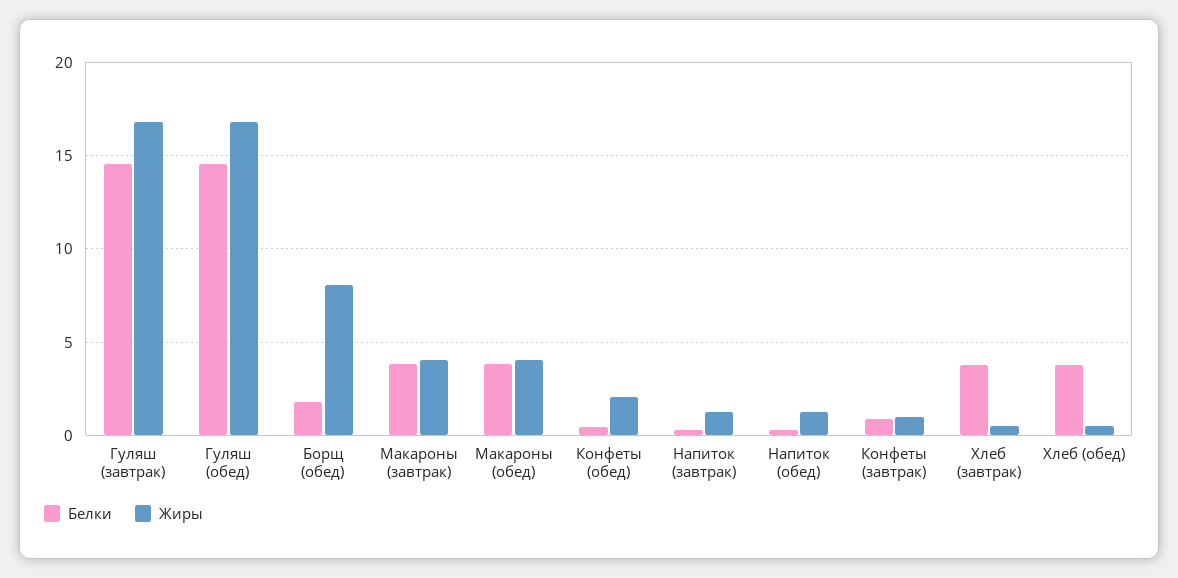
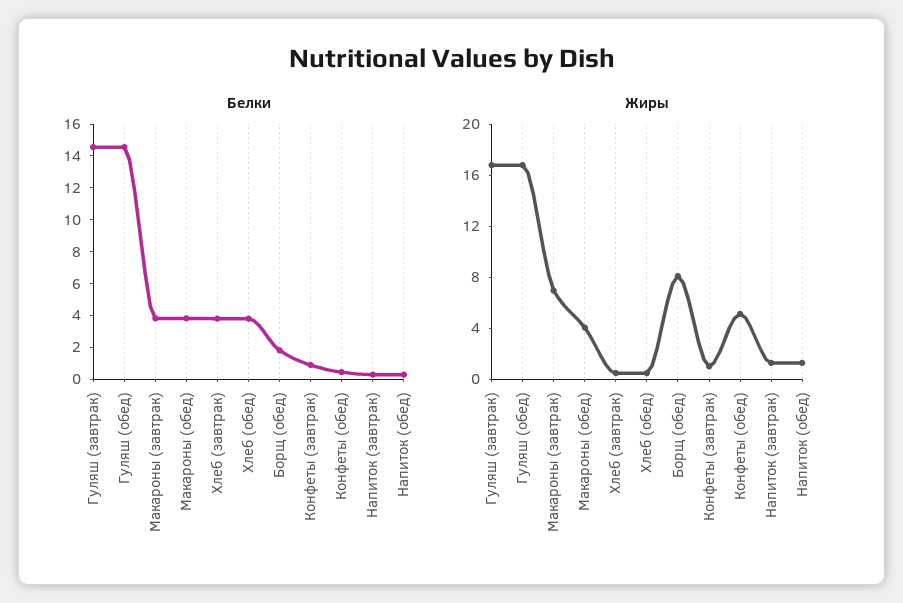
Жиры, Макароны (завтрак): 4 -> 7
Жиры, Конфеты (обед): 2 -> 5

